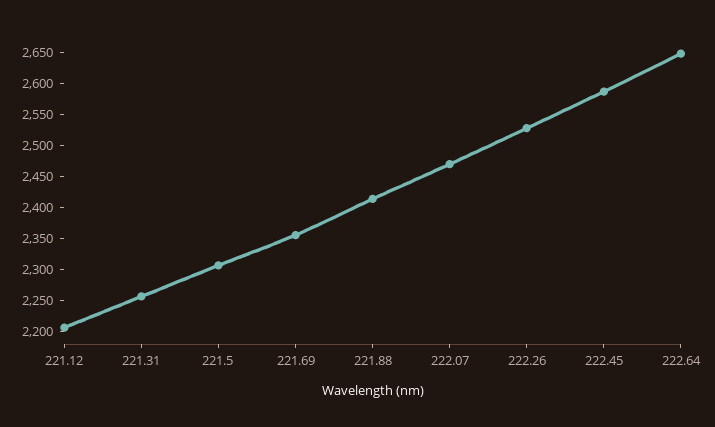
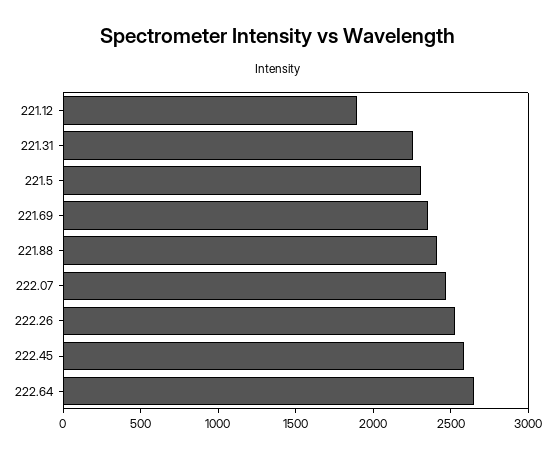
221.12: 2200 -> 1900

